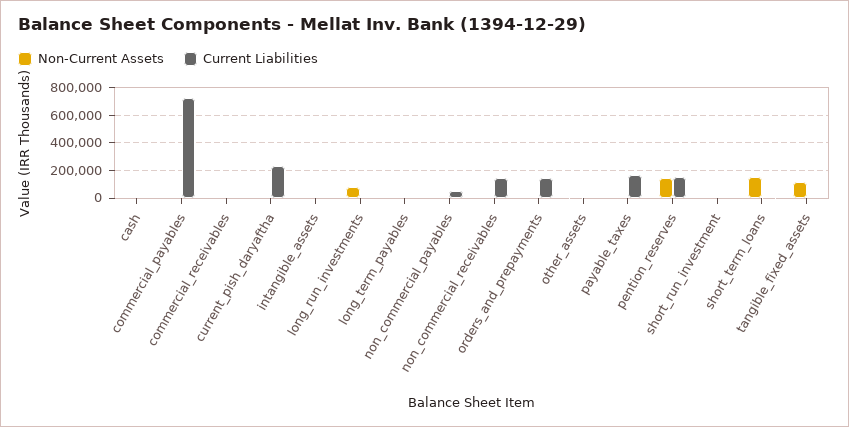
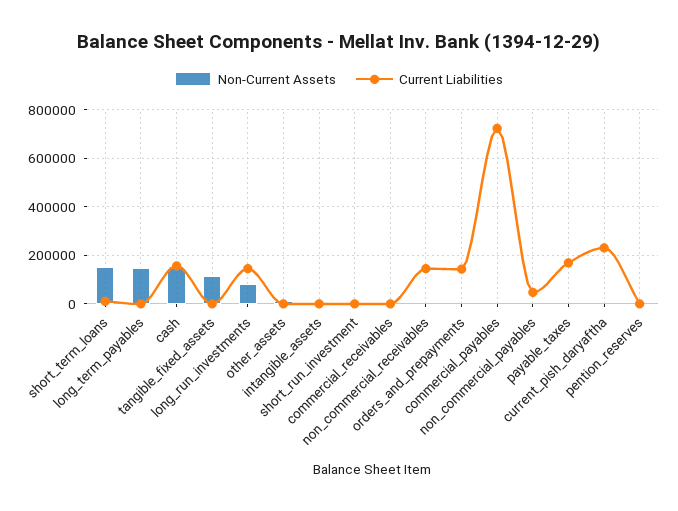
Non-Current Assets, cash: 0 -> 150000
Current Liabilities, cash: 0 -> 150000
Current Liabilities, long_run_investments: 0 -> 150000
Non-Current Assets, long_term_payables: 0 -> 150000
Non-Current Assets, pention_reserves: 150000 -> 0
Current Liabilities, pention_reserves: 150000 -> 0

